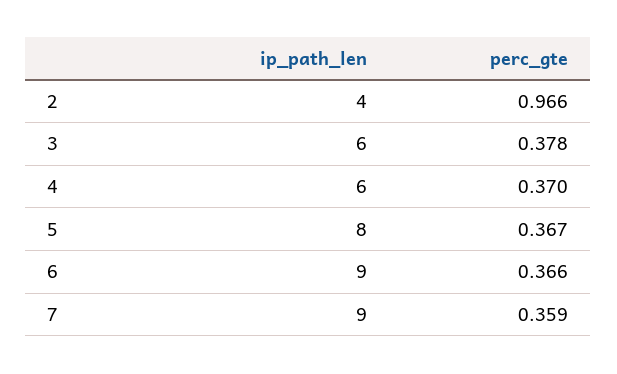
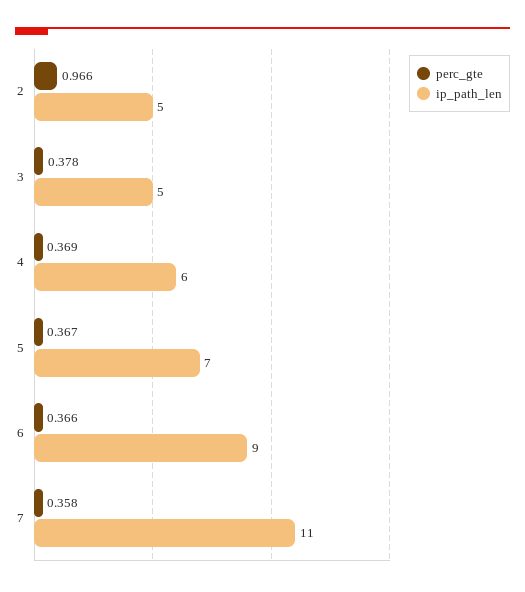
ip_path_len, 2: 4 -> 5
ip_path_len, 3: 6 -> 5
perc_gte, 4: 0.37 -> 0.369
ip_path_len, 5: 8 -> 7
ip_path_len, 7: 9 -> 11
perc_gte, 7: 0.359 -> 0.358

